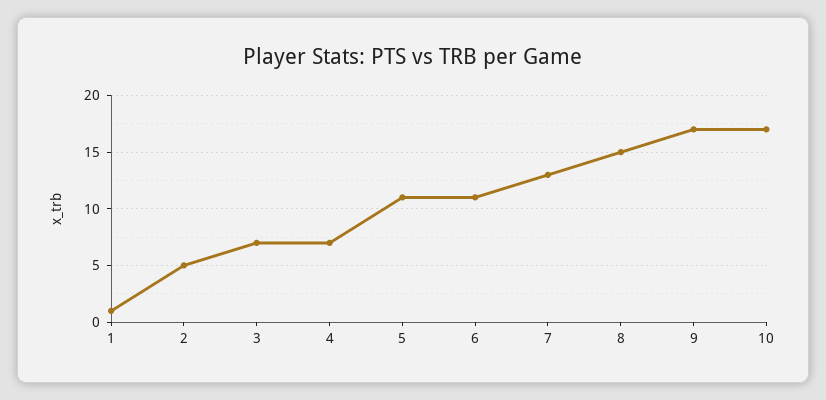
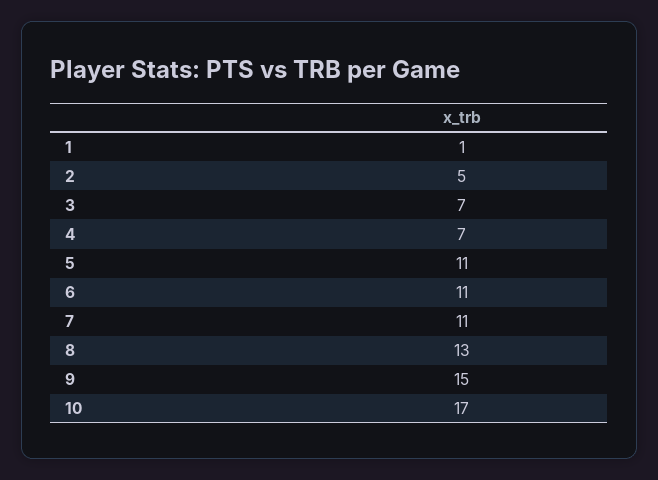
7: 13 -> 11
8: 15 -> 13
9: 17 -> 15

